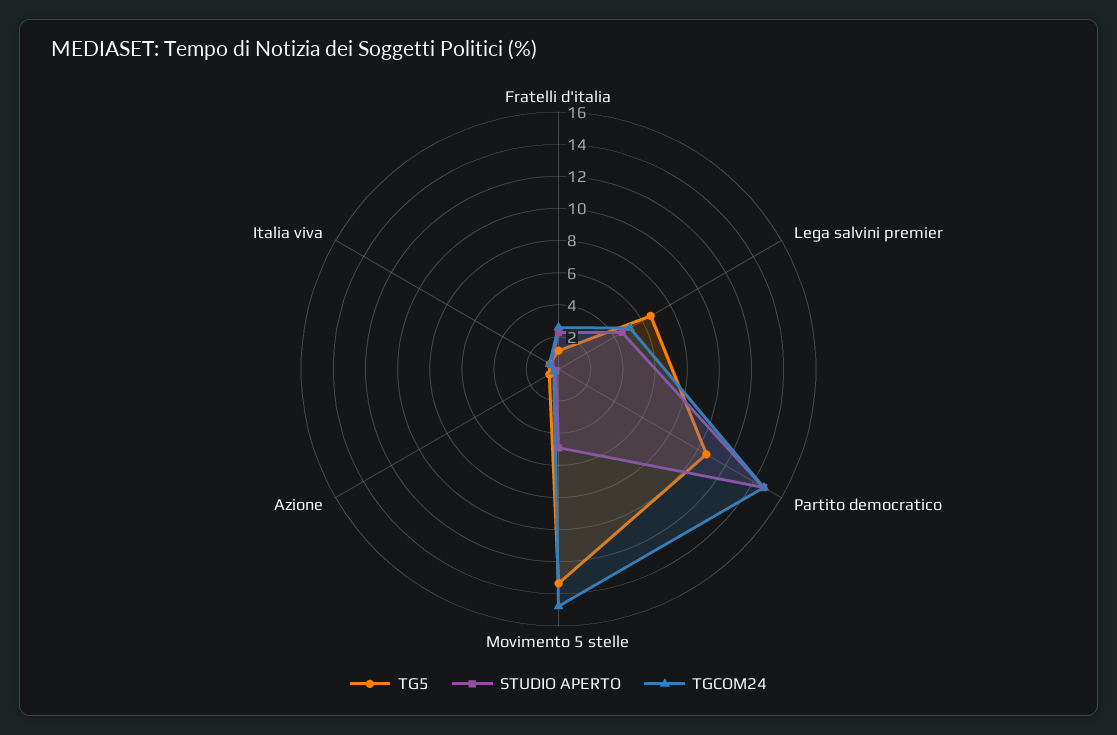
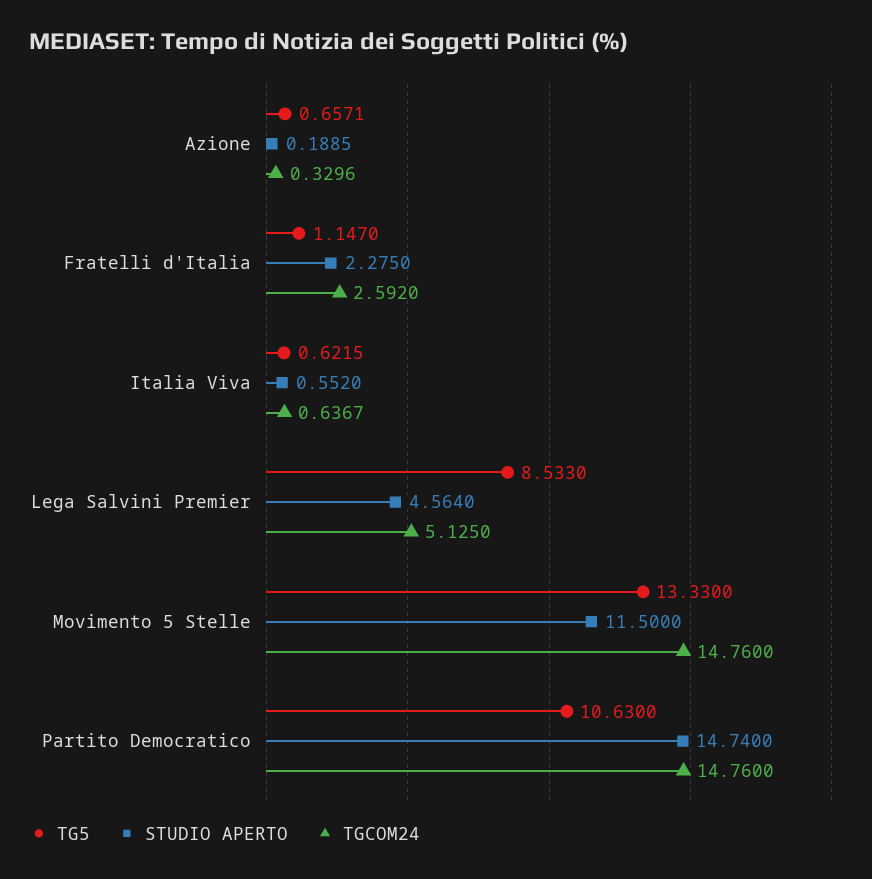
TG5, Lega salvini premier: 6.5 -> 8.533
STUDIO APERTO, Movimento 5 stelle: 5 -> 11.5

